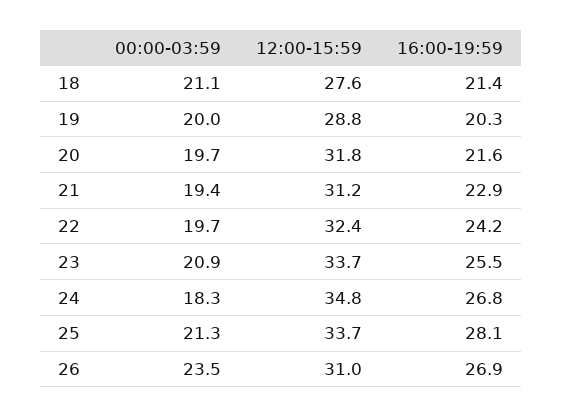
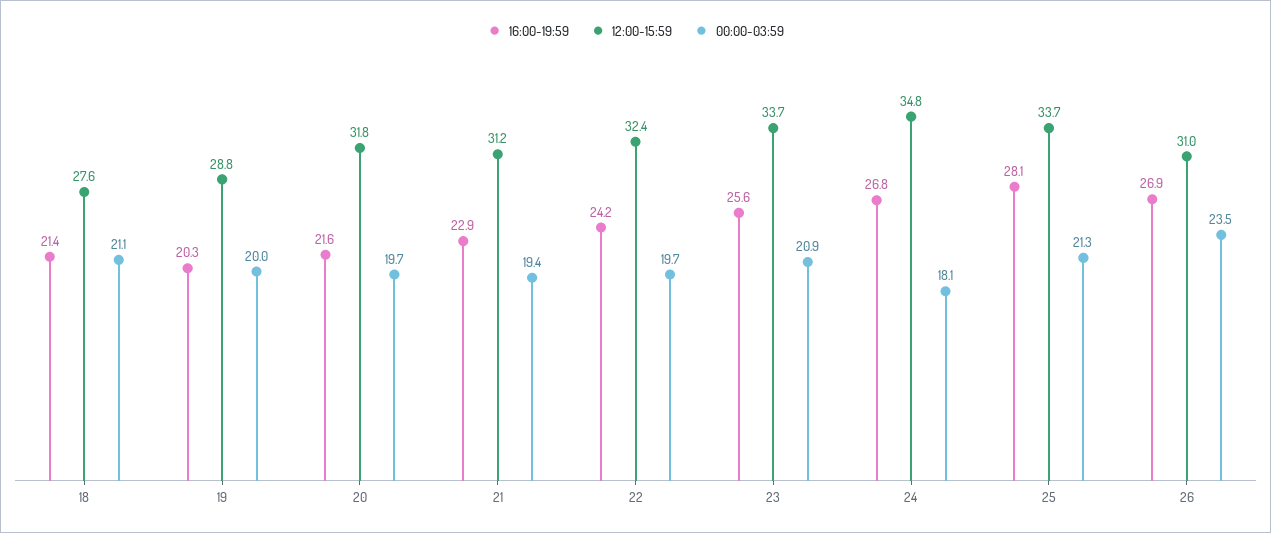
16:00-19:59, 23: 25.5 -> 25.6
00:00-03:59, 24: 18.3 -> 18.1

